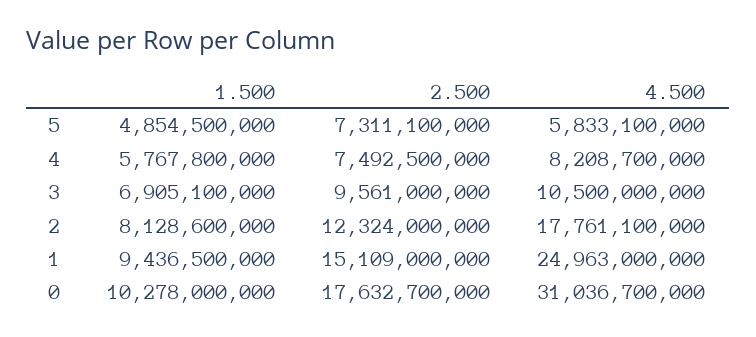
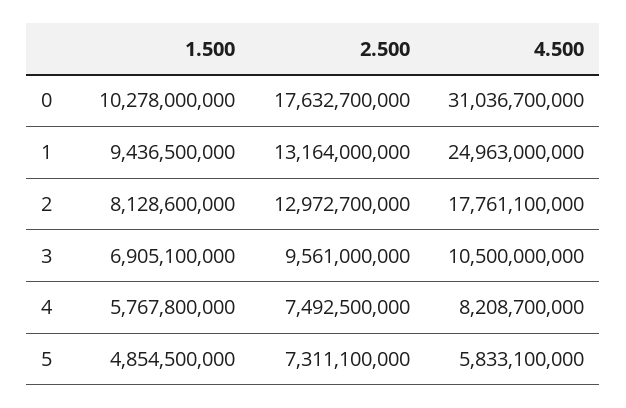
2.500, 2: 12324000000 -> 12972700000
2.500, 1: 15109000000 -> 13164000000

